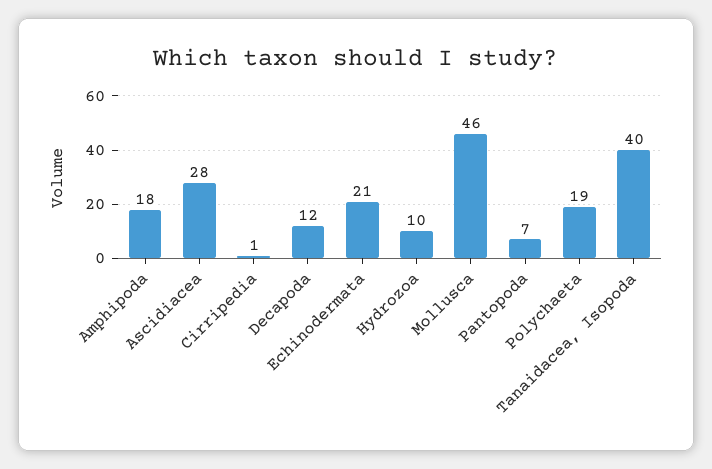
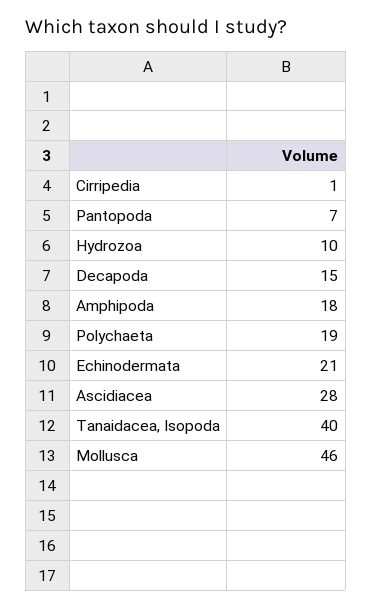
Decapoda: 12 -> 15

